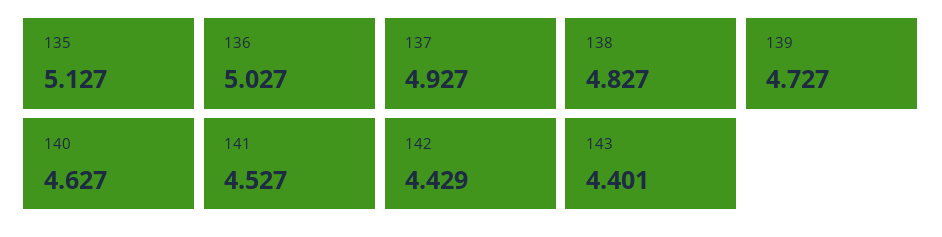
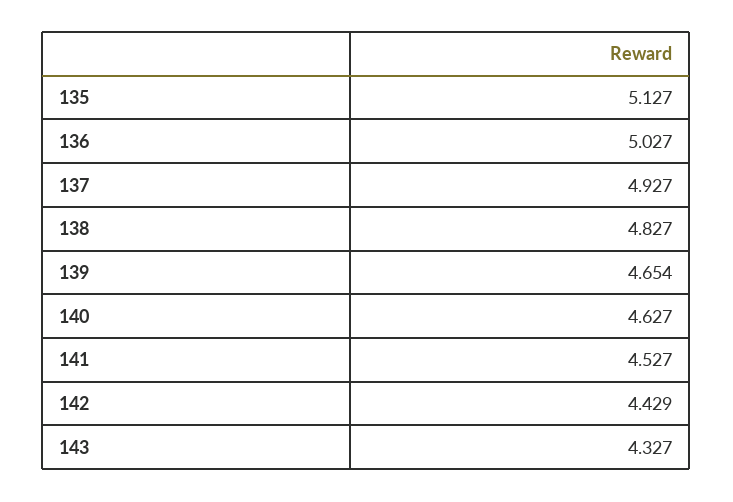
139: 4.727 -> 4.654
143: 4.401 -> 4.327

